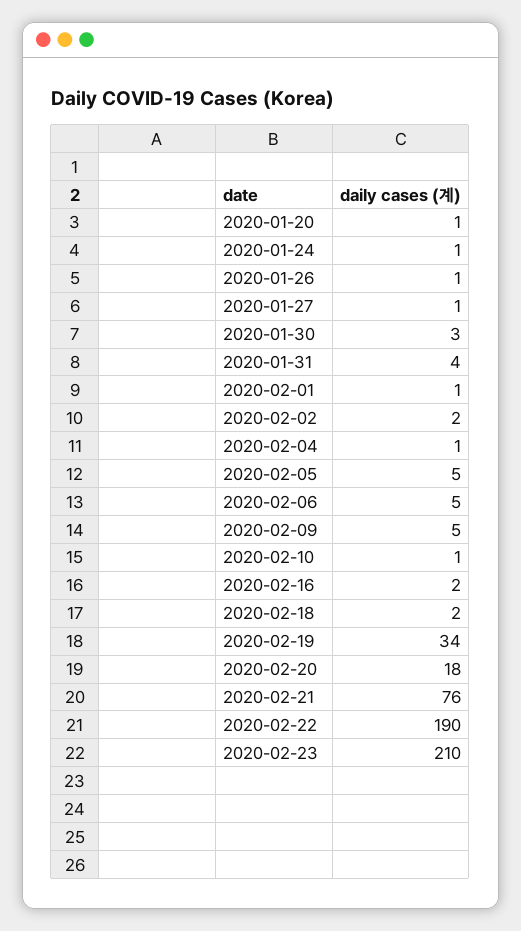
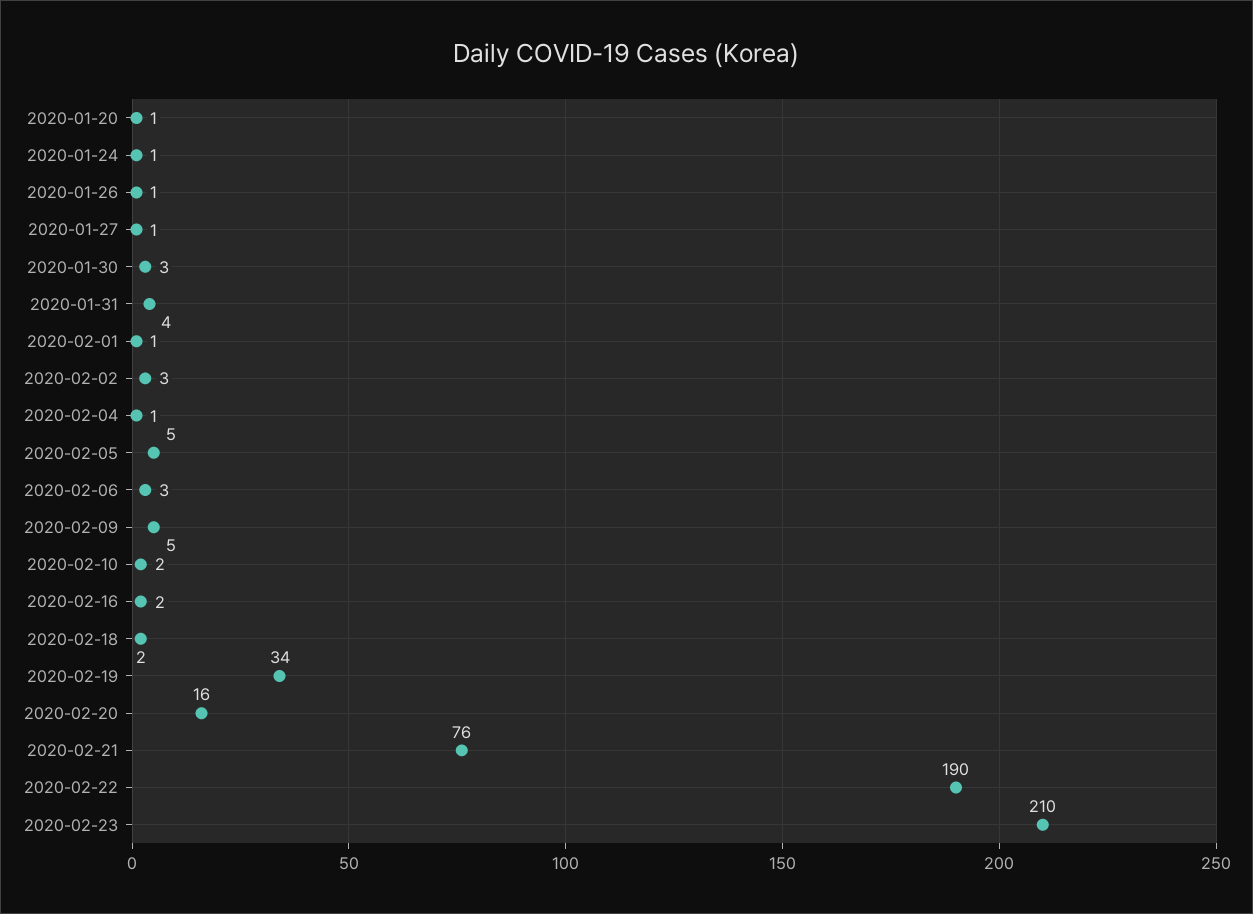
2020-02-02: 2 -> 3
2020-02-06: 5 -> 3
2020-02-10: 1 -> 2
2020-02-20: 18 -> 16

